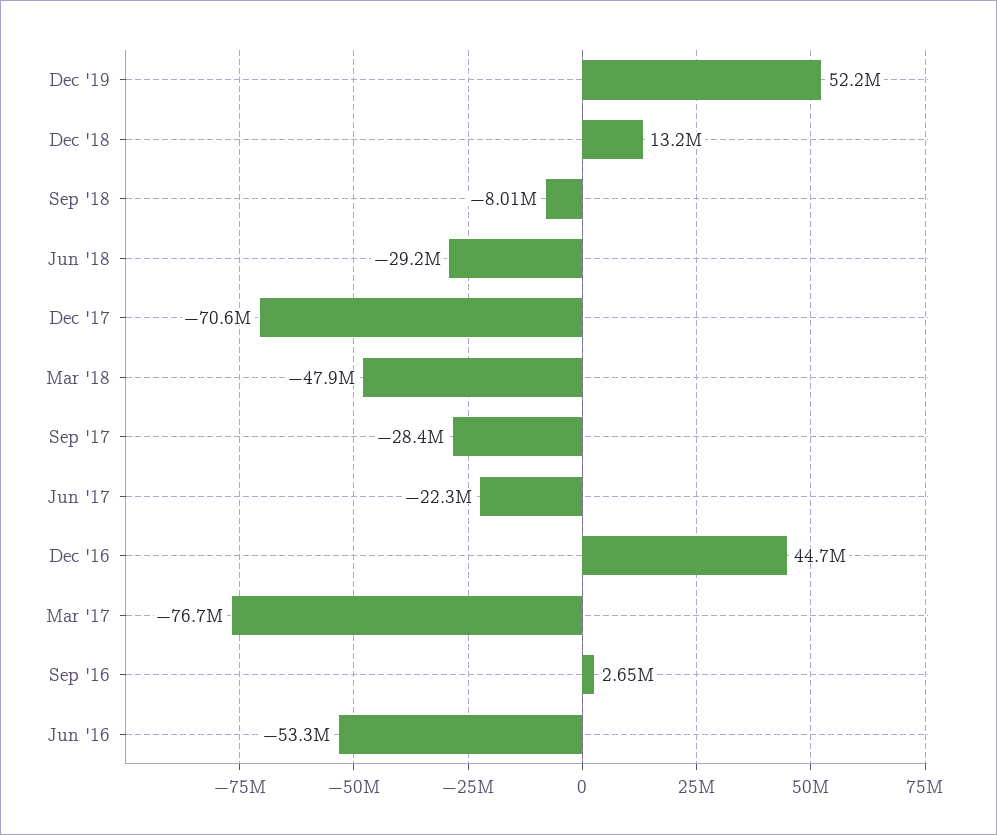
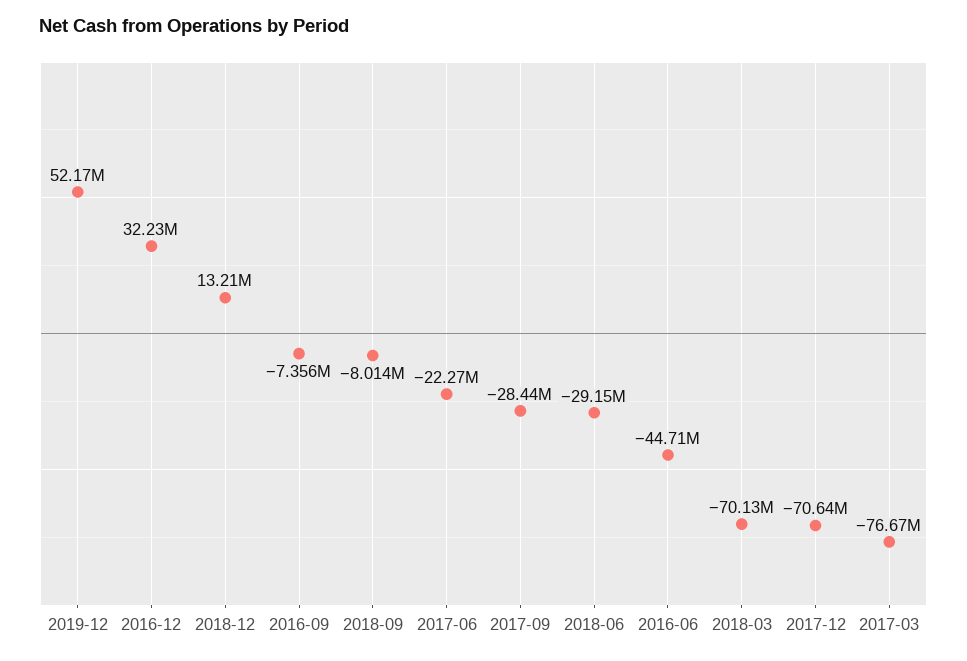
Mar '18: -47900000 -> -70130000
Dec '16: 44700000 -> 32230000
Sep '16: 2650000 -> -7356000
Jun '16: -53300000 -> -44710000

